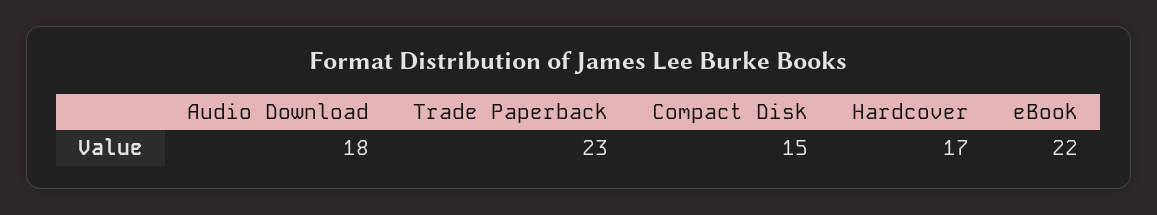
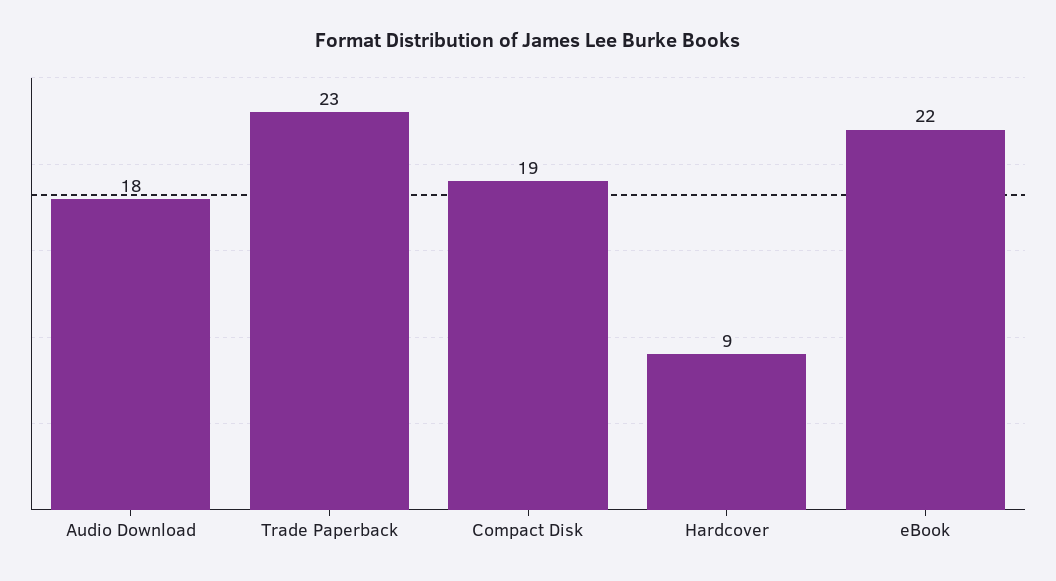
Compact Disk: 15 -> 19
Hardcover: 17 -> 9

